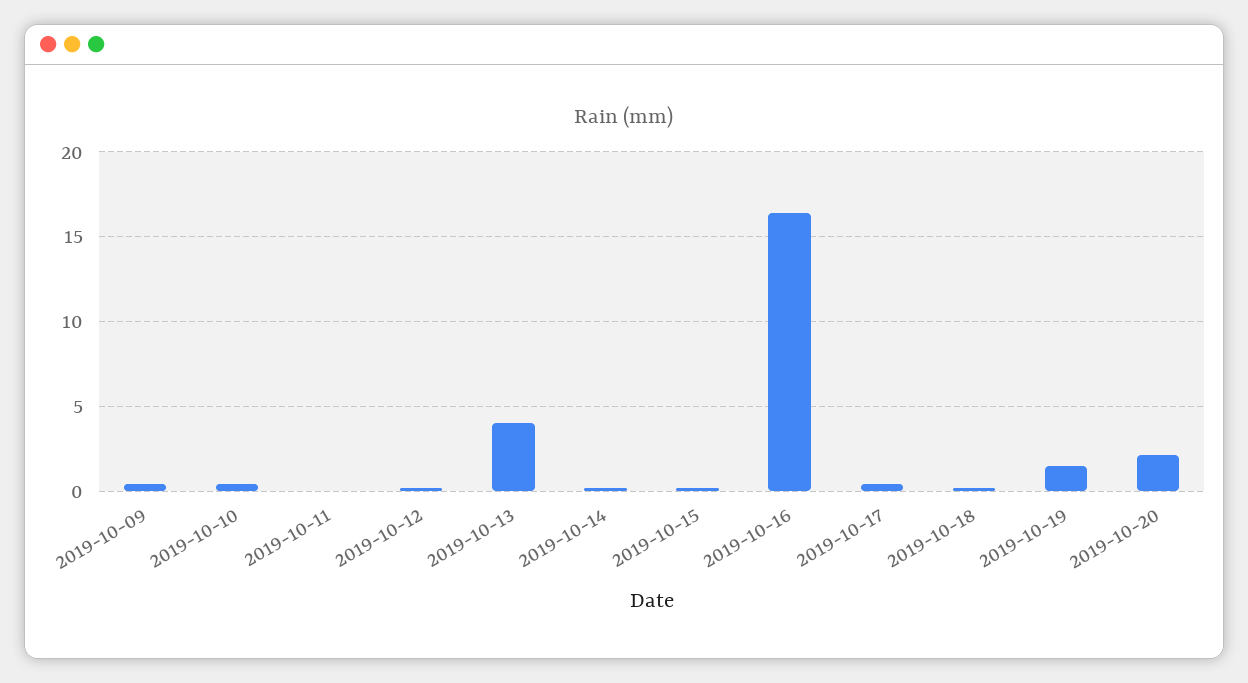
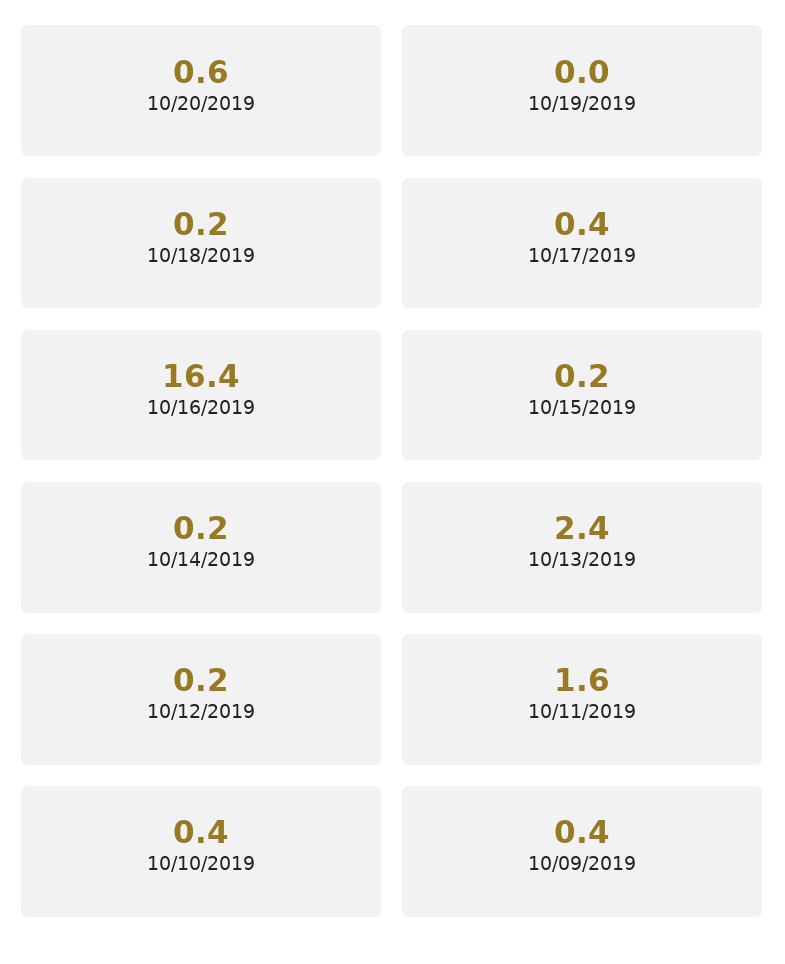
2019-10-11: 0 -> 1.6
2019-10-13: 4 -> 2.4
2019-10-19: 1.5 -> 0
2019-10-20: 2 -> 0.6

